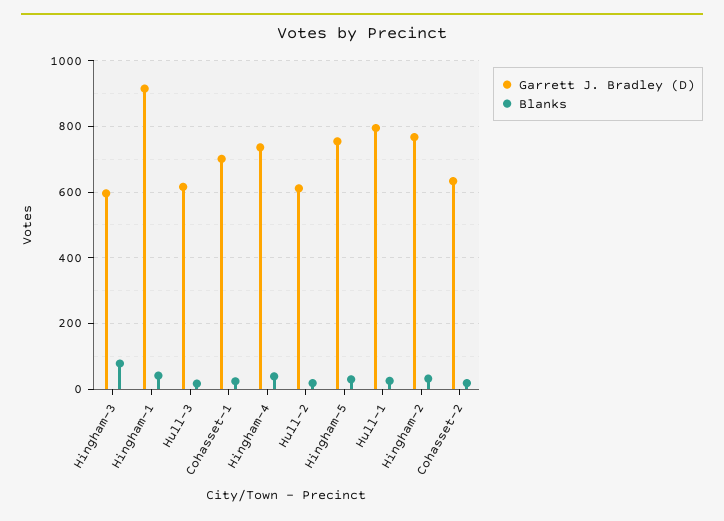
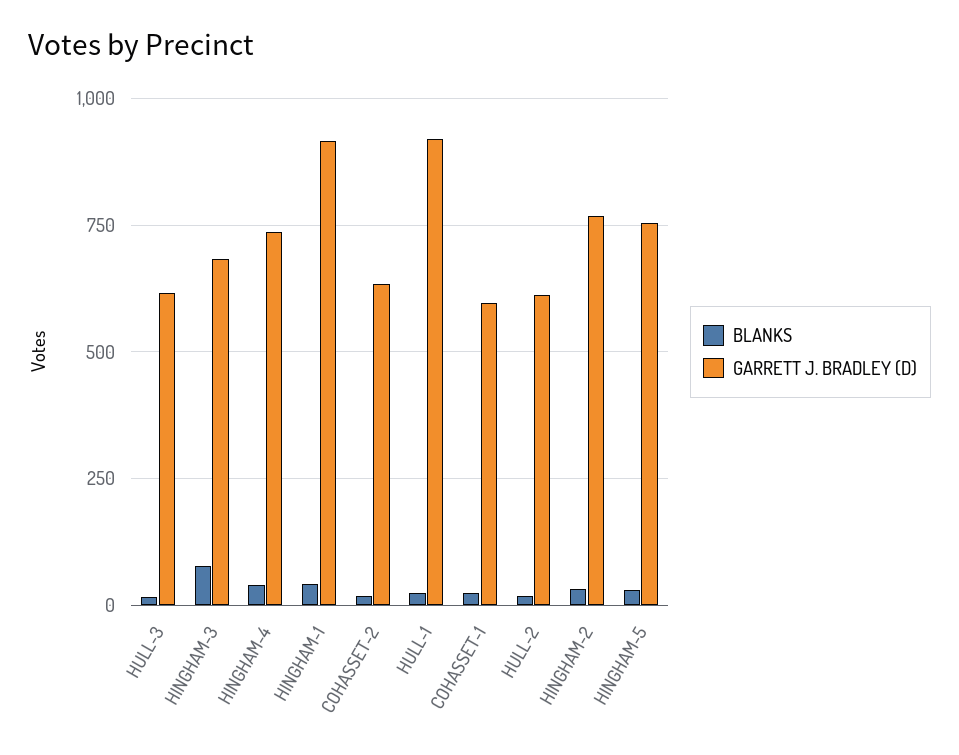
Garrett J. Bradley (D), Hingham-3: 600 -> 675
Garrett J. Bradley (D), Cohasset-1: 700 -> 600
Garrett J. Bradley (D), Hull-1: 800 -> 925

